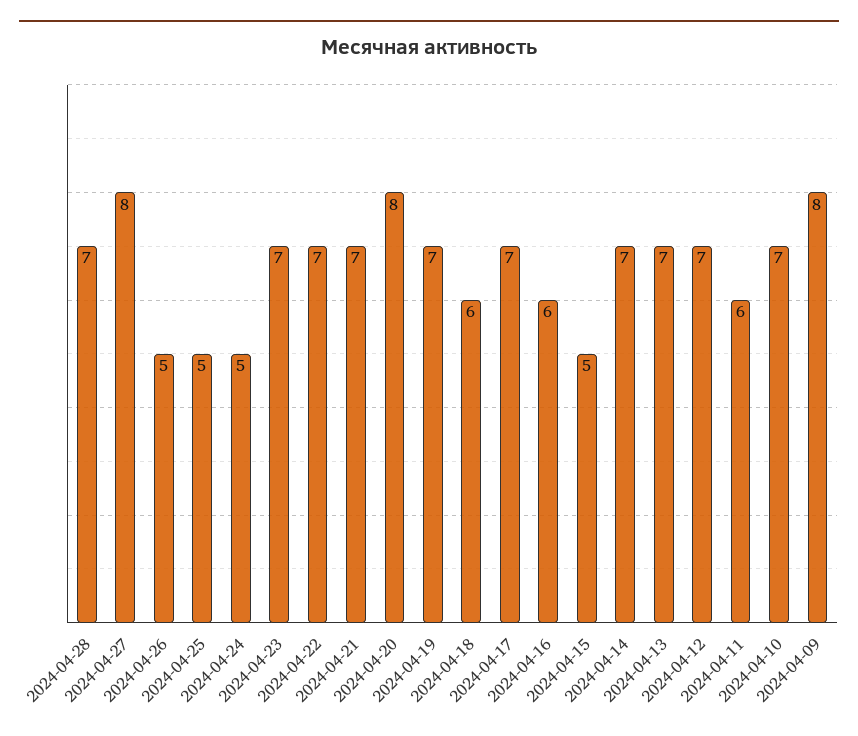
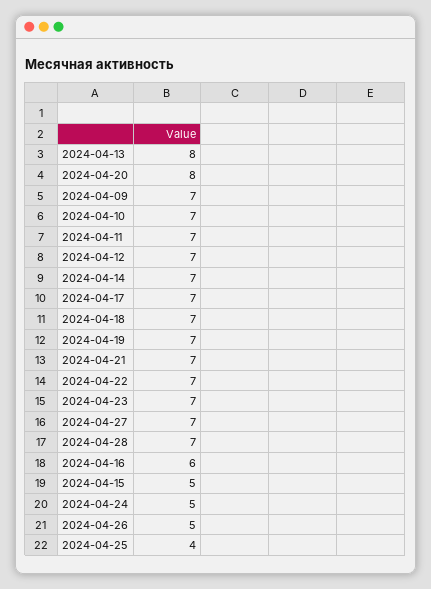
2024-04-27: 8 -> 7
2024-04-25: 5 -> 4
2024-04-18: 6 -> 7
2024-04-13: 7 -> 8
2024-04-11: 6 -> 7
2024-04-09: 8 -> 7

